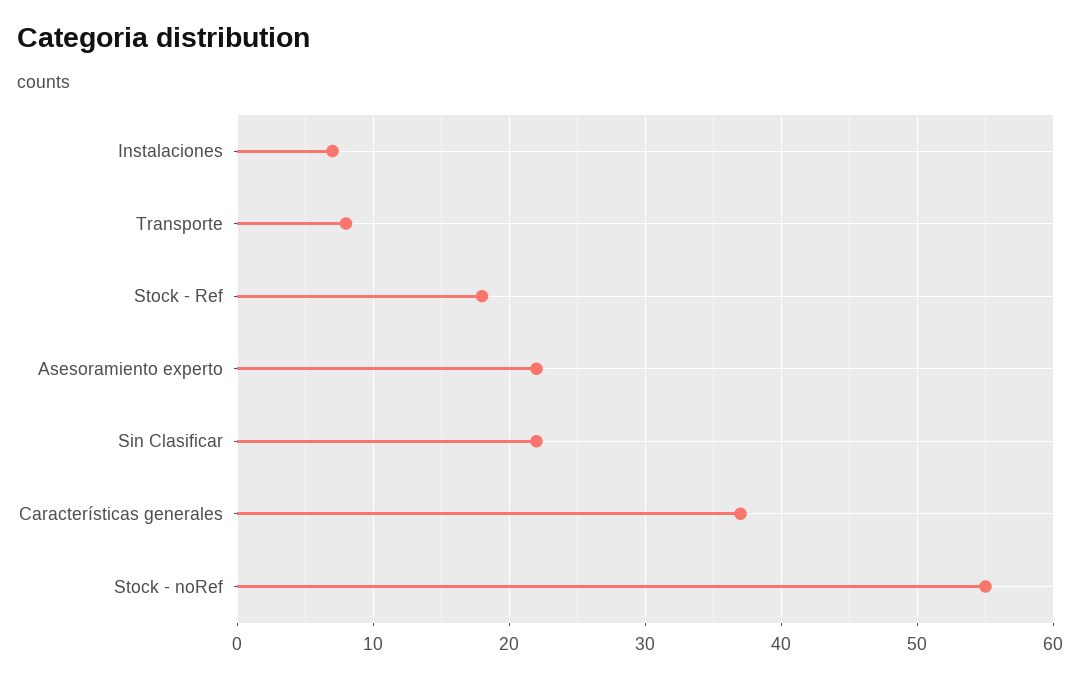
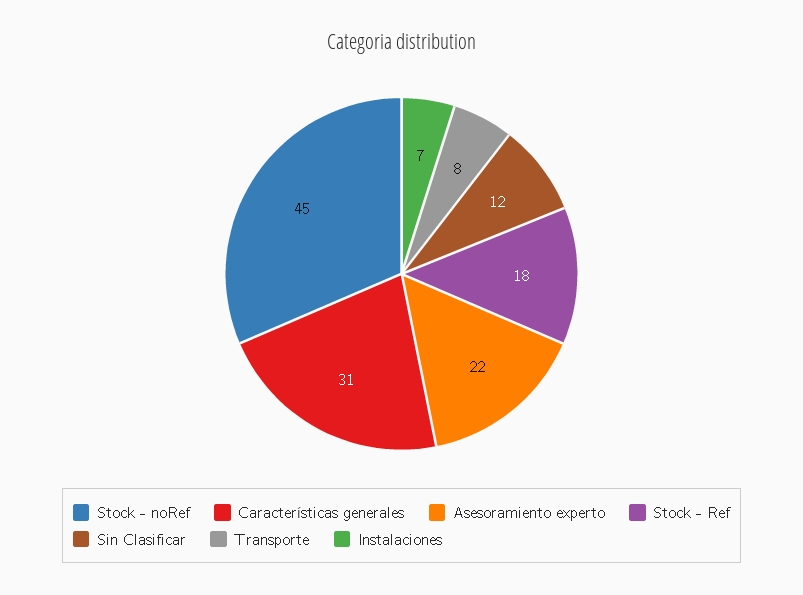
Sin Clasificar: 22 -> 12
Características generales: 37 -> 31
Stock - noRef: 55 -> 45

